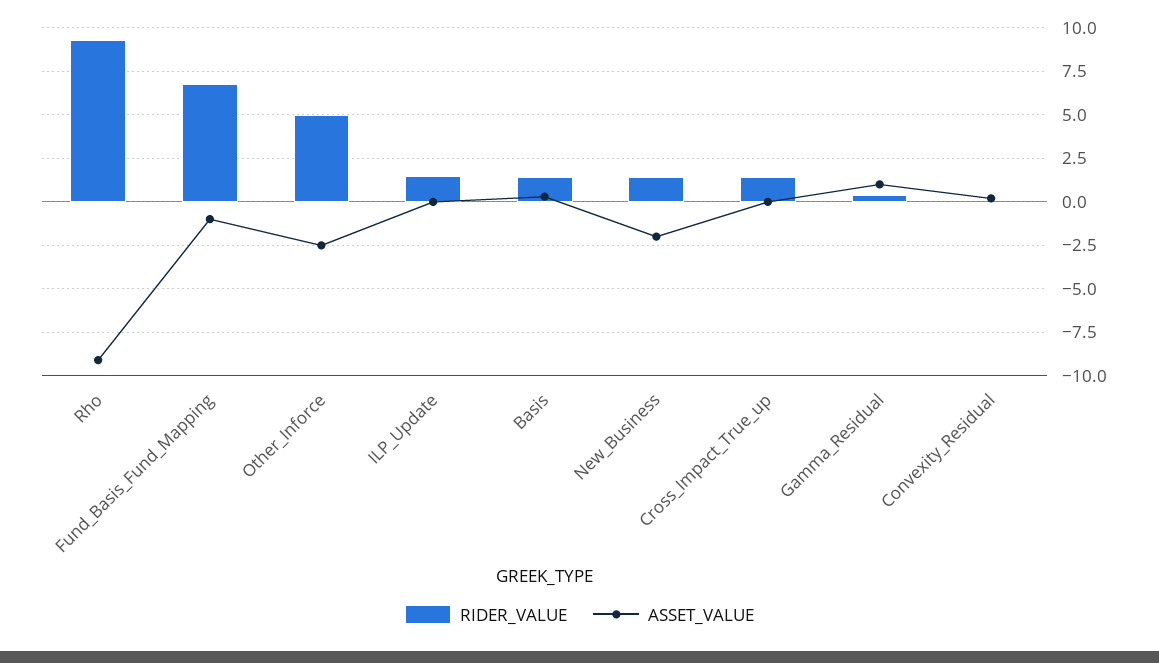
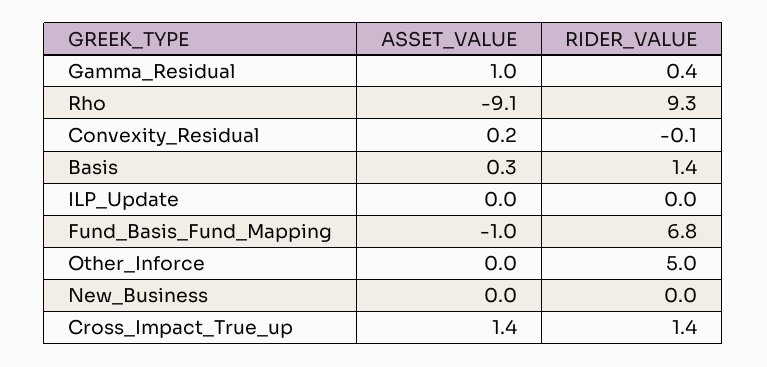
ASSET_VALUE, Other_Inforce: -2.5 -> 0
RIDER_VALUE, ILP_Update: 1.5 -> 0
RIDER_VALUE, New_Business: 1.5 -> 0
ASSET_VALUE, New_Business: -2 -> 0
ASSET_VALUE, Cross_Impact_True_up: 0 -> 1.4

